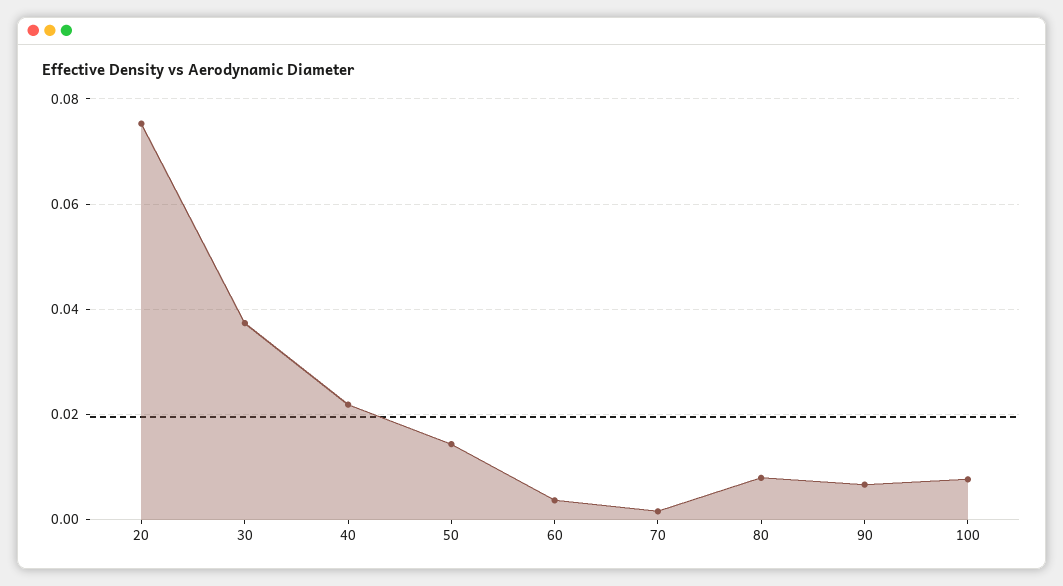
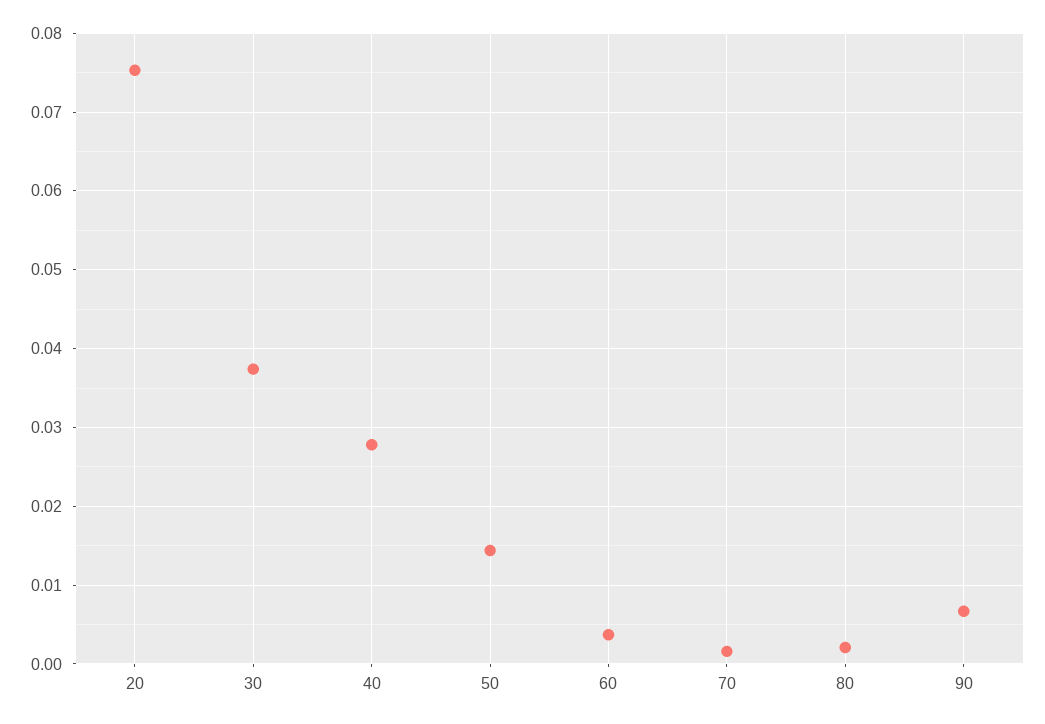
40: 0.022 -> 0.028
80: 0.008 -> 0.002
100: 0.008 -> none

